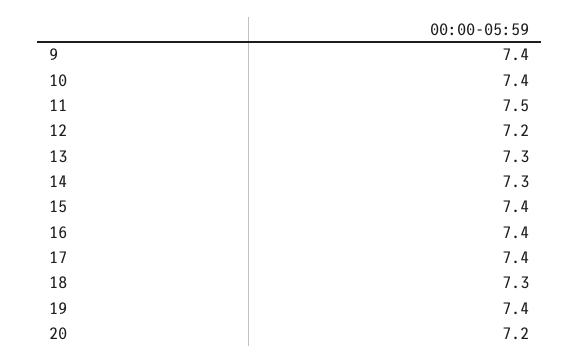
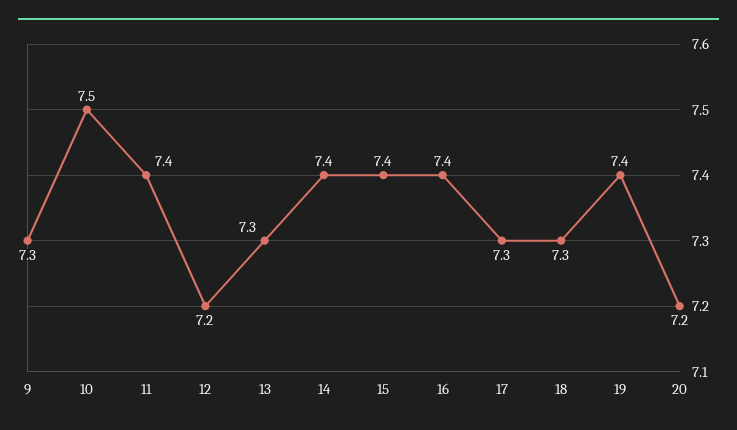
9: 7.4 -> 7.3
10: 7.4 -> 7.5
11: 7.5 -> 7.4
14: 7.3 -> 7.4
17: 7.4 -> 7.3

